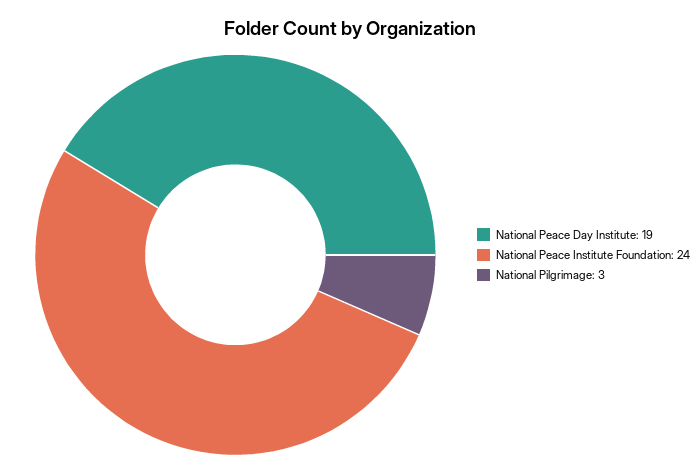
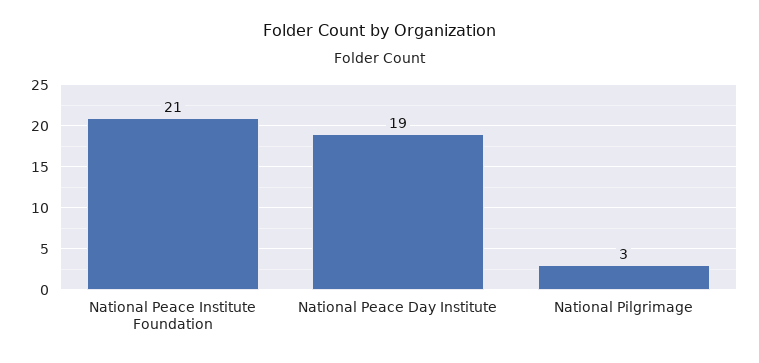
National Peace Institute Foundation: 24 -> 21

